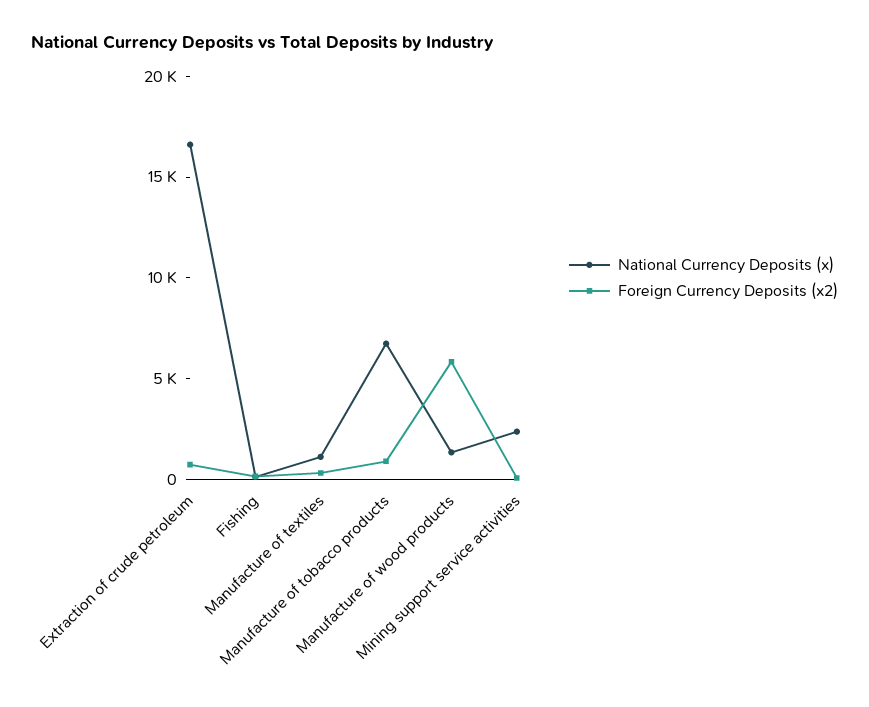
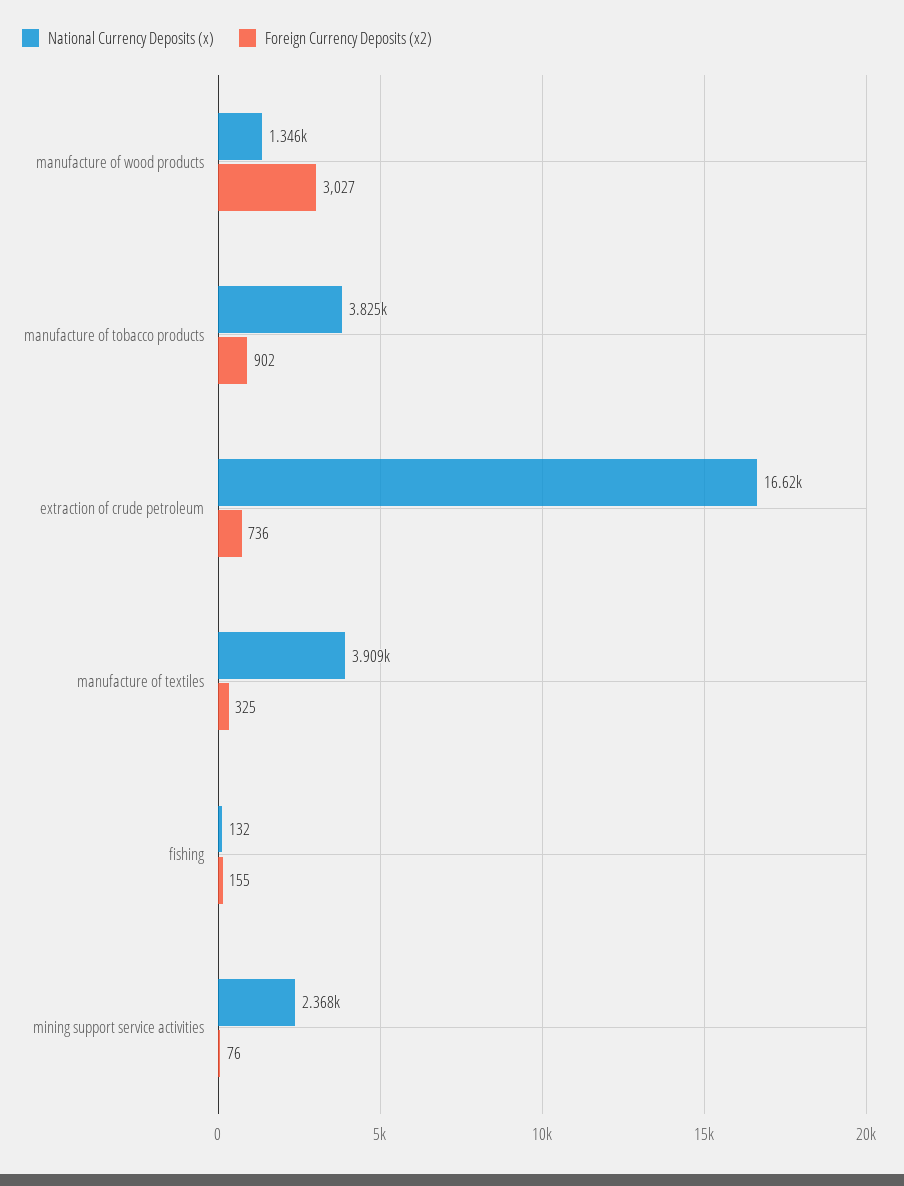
National Currency Deposits (x), Manufacture of textiles: 1000 -> 3909
National Currency Deposits (x), Manufacture of tobacco products: 7000 -> 3825
Foreign Currency Deposits (x2), Manufacture of wood products: 6000 -> 3027

